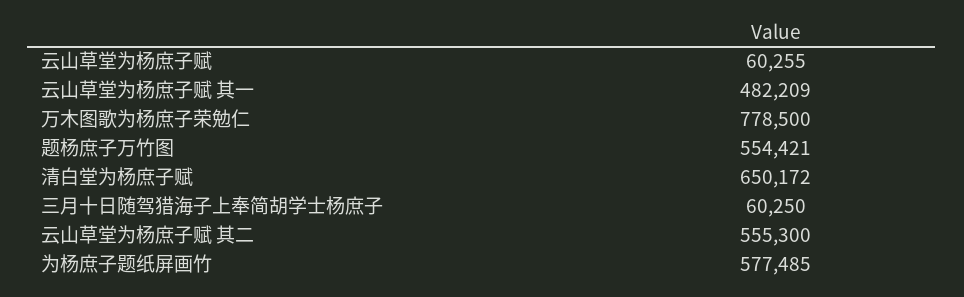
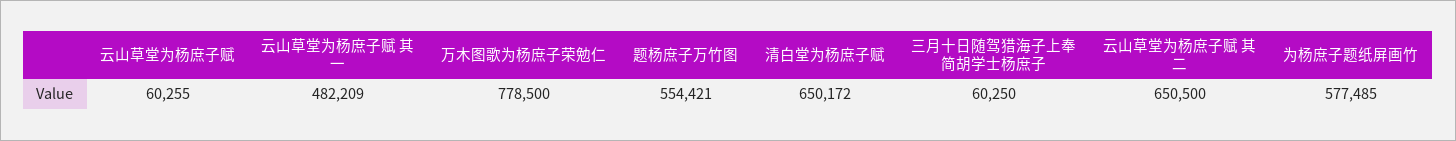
云山草堂为杨庶子赋 其二: 555300 -> 650500

